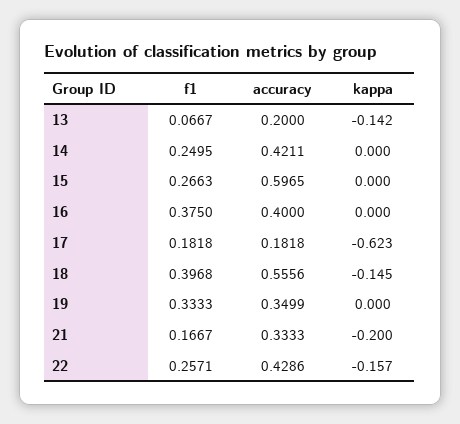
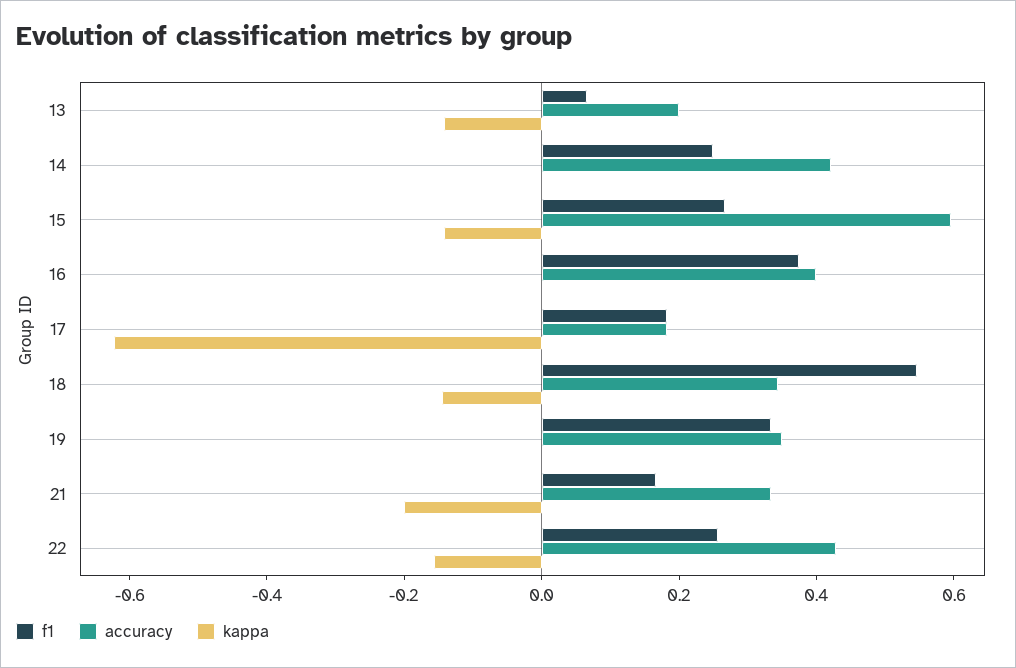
kappa, 15: 0 -> -0.15
f1, 18: 0.3968 -> 0.55
accuracy, 18: 0.5556 -> 0.35

